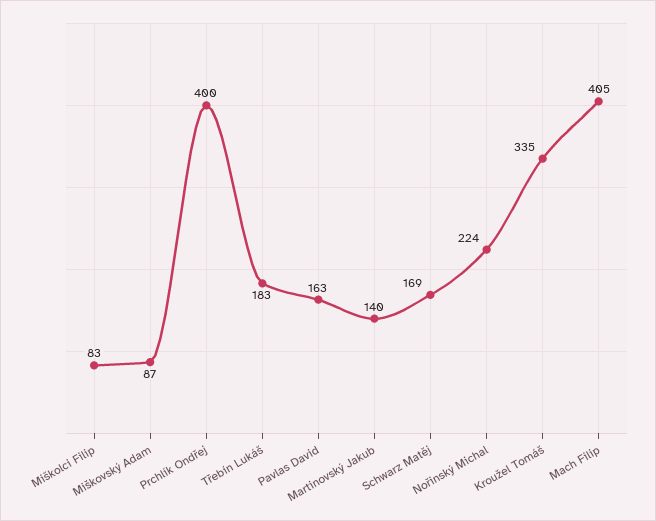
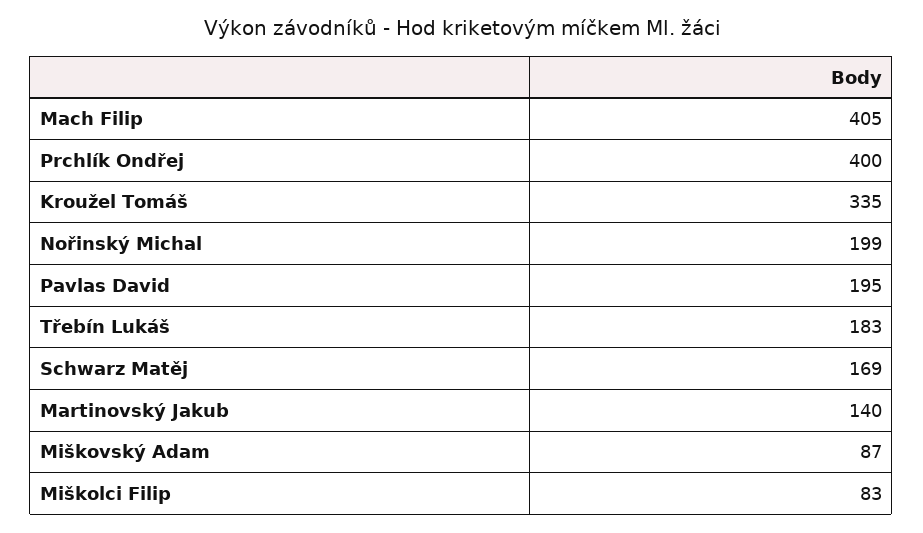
Pavlas David: 163 -> 195
Nořinský Michal: 224 -> 199

